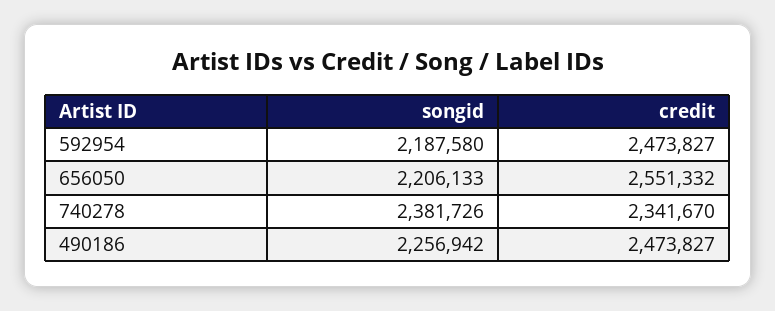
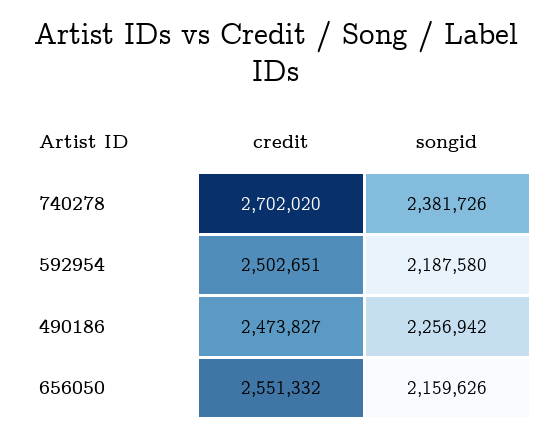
credit, 592954: 2473827 -> 2502651
songid, 656050: 2206133 -> 2159626
credit, 740278: 2341670 -> 2702020

